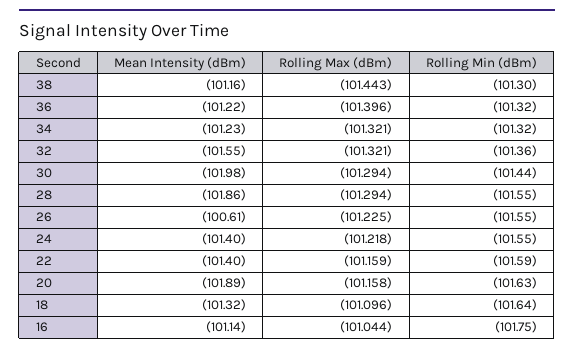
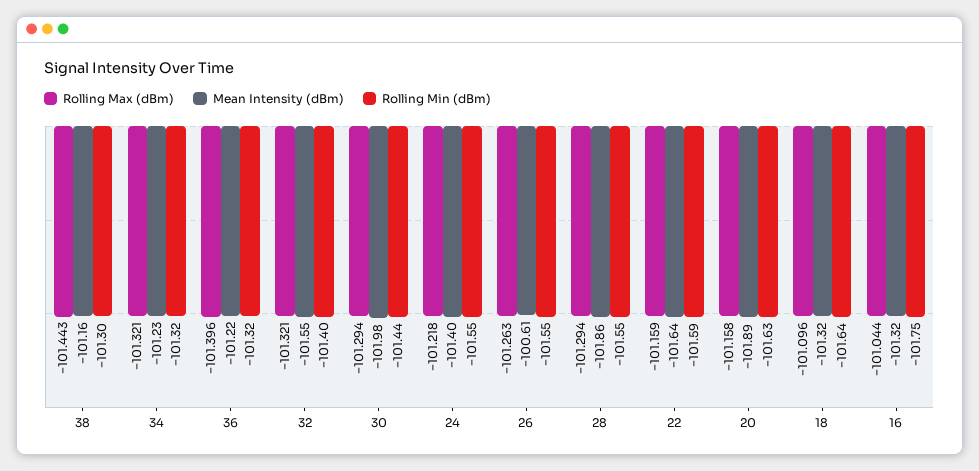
Rolling Min (dBm), 32: -101.36 -> -101.4
Rolling Max (dBm), 26: -101.225 -> -101.263
Mean Intensity (dBm), 22: -101.4 -> -101.64
Mean Intensity (dBm), 16: -101.14 -> -101.32

